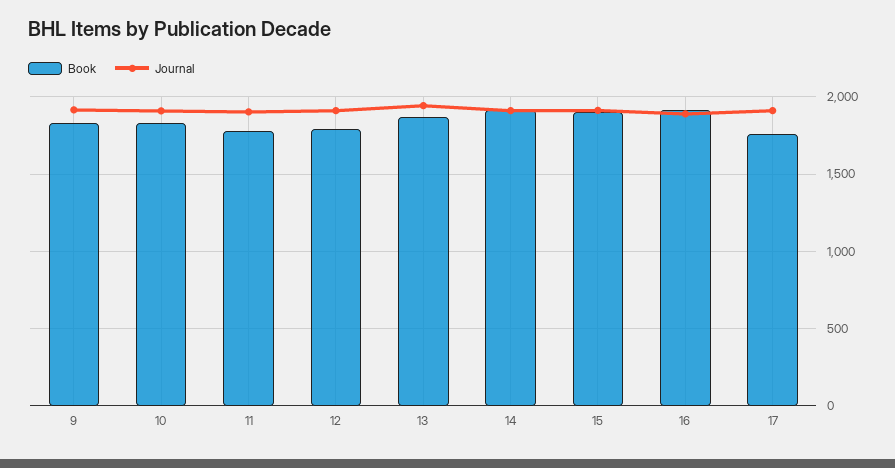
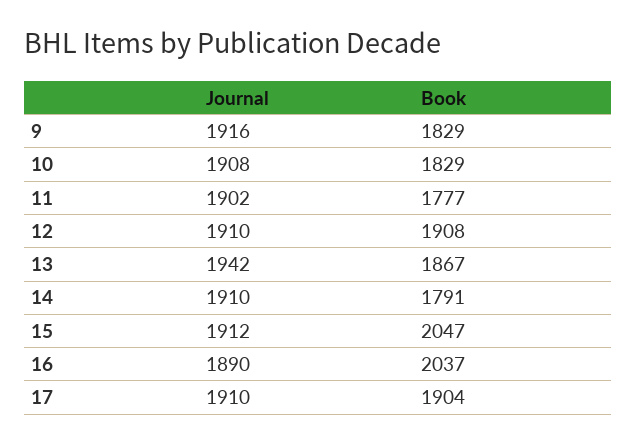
Book, 12: 1800 -> 1908
Book, 14: 1900 -> 1791
Book, 15: 1900 -> 2047
Book, 16: 1900 -> 2037
Book, 17: 1750 -> 1904

